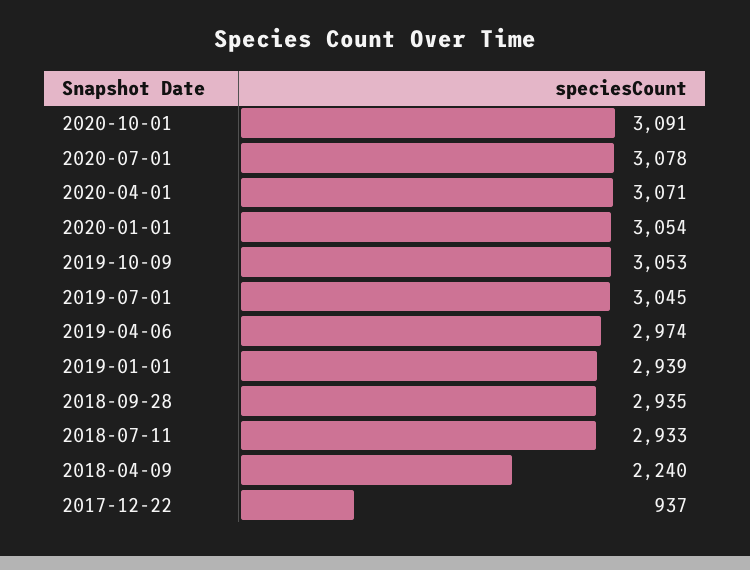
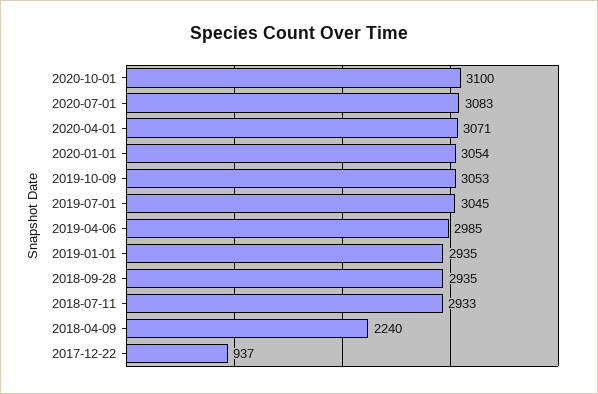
2020-10-01: 3091 -> 3100
2020-07-01: 3078 -> 3083
2019-04-06: 2974 -> 2985
2019-01-01: 2939 -> 2935

